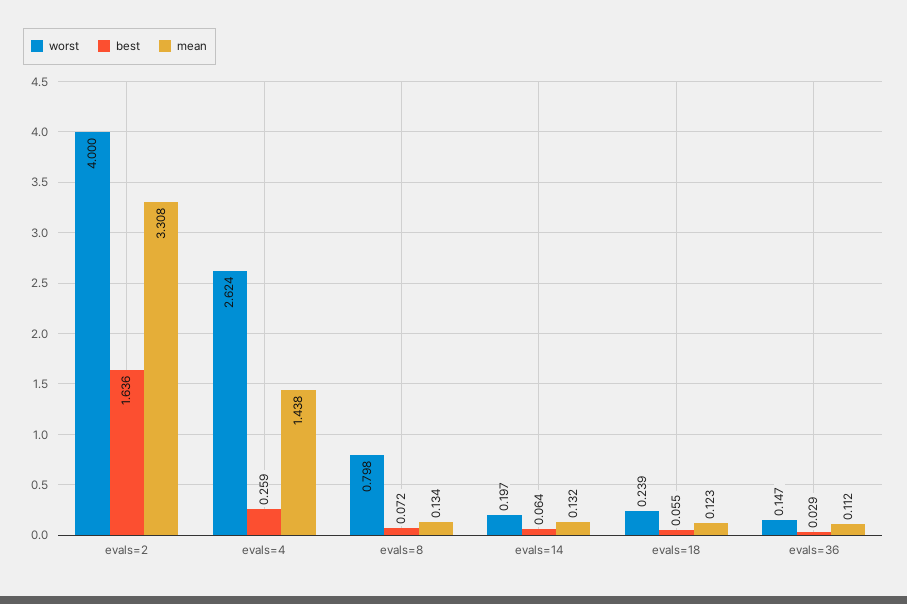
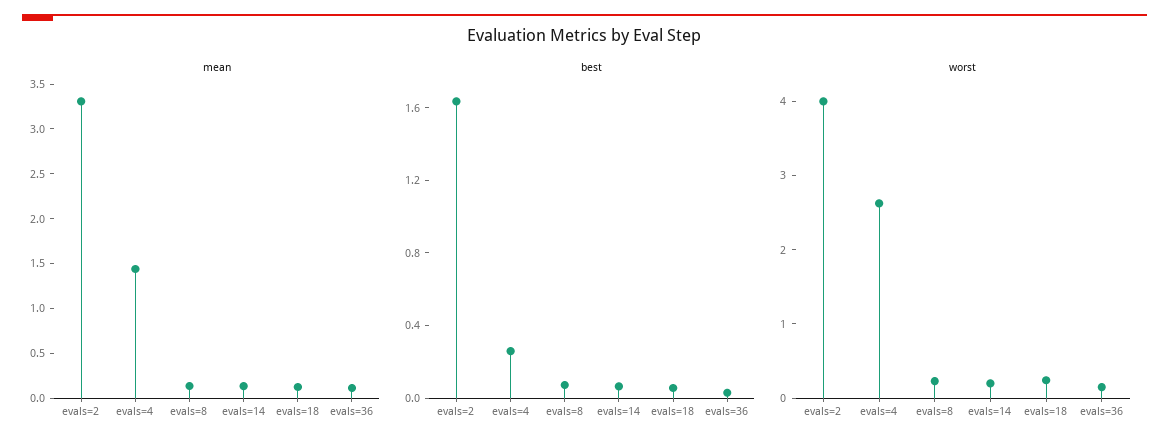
worst, evals=8: 0.798 -> 0.2

